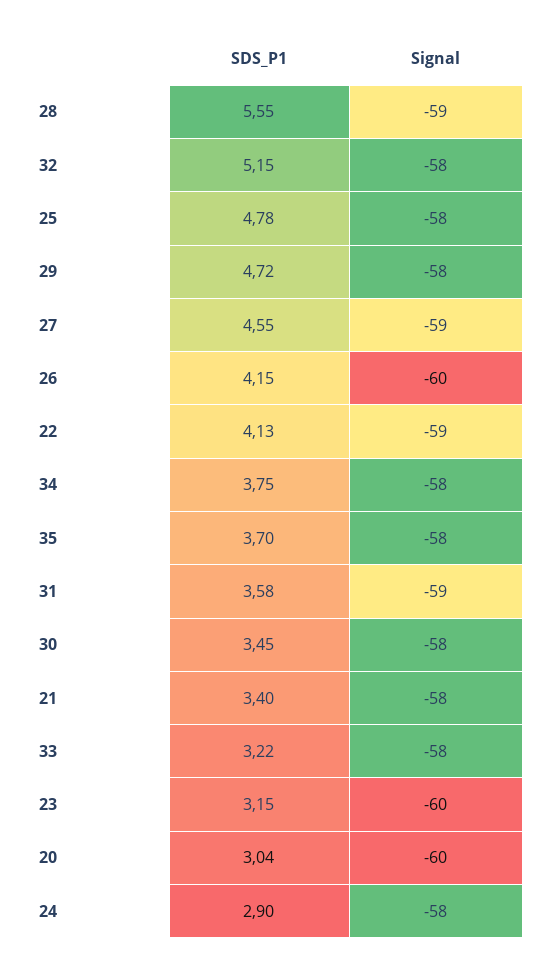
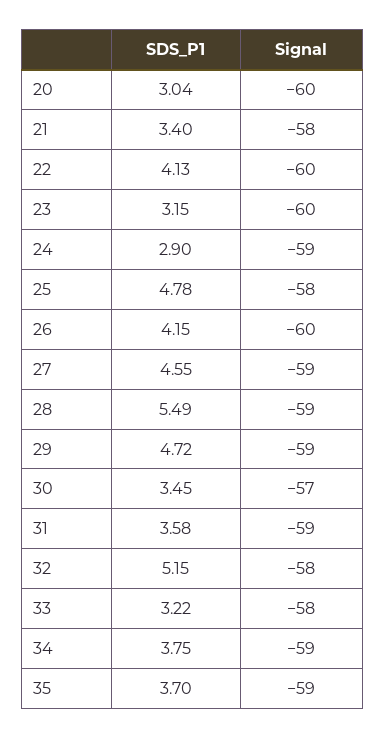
SDS_P1, 28: 5.55 -> 5.49
Signal, 29: -58 -> -59
Signal, 22: -59 -> -60
Signal, 34: -58 -> -59
Signal, 35: -58 -> -59
Signal, 30: -58 -> -57
Signal, 24: -58 -> -59

